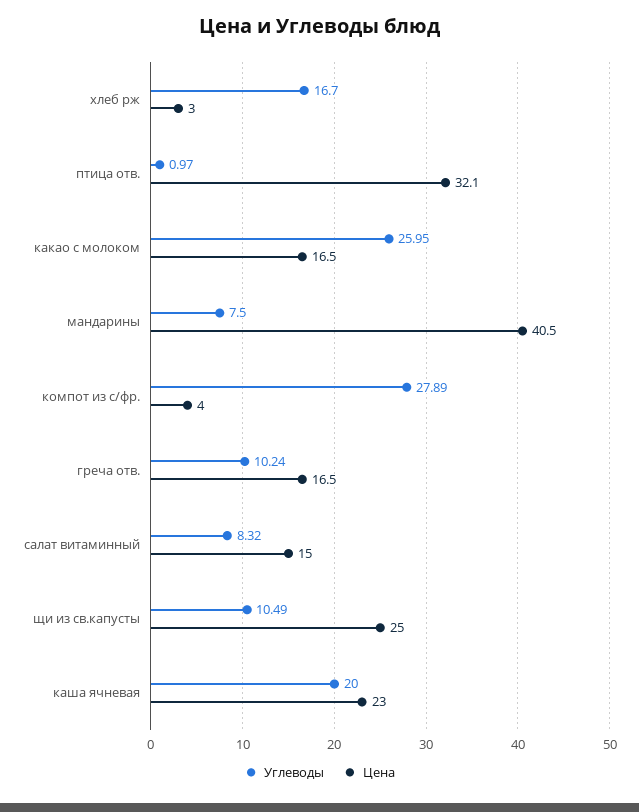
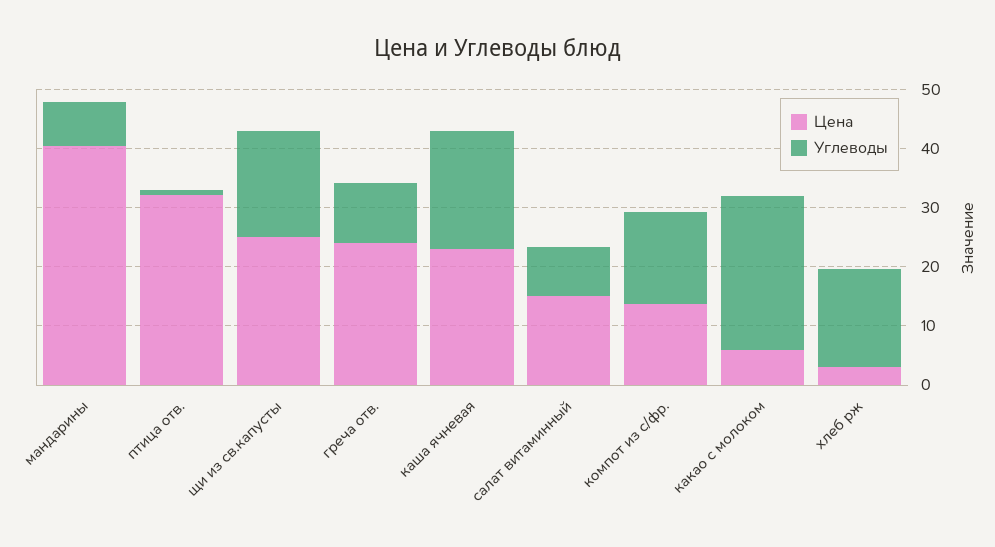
Цена, какао с молоком: 16.5 -> 6
Углеводы, компот из с/фр.: 27.89 -> 16
Цена, компот из с/фр.: 4 -> 14
Цена, греча отв.: 16.5 -> 24
Углеводы, щи из св.капусты: 10.49 -> 18

